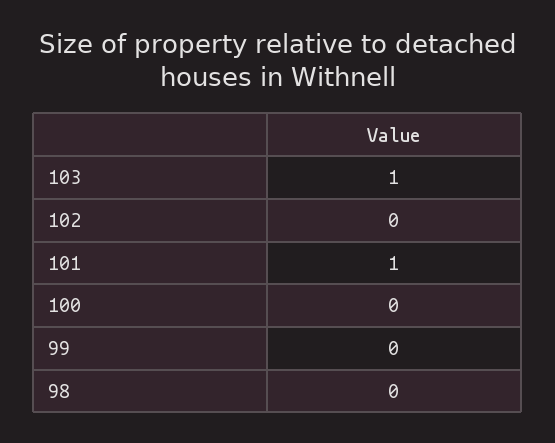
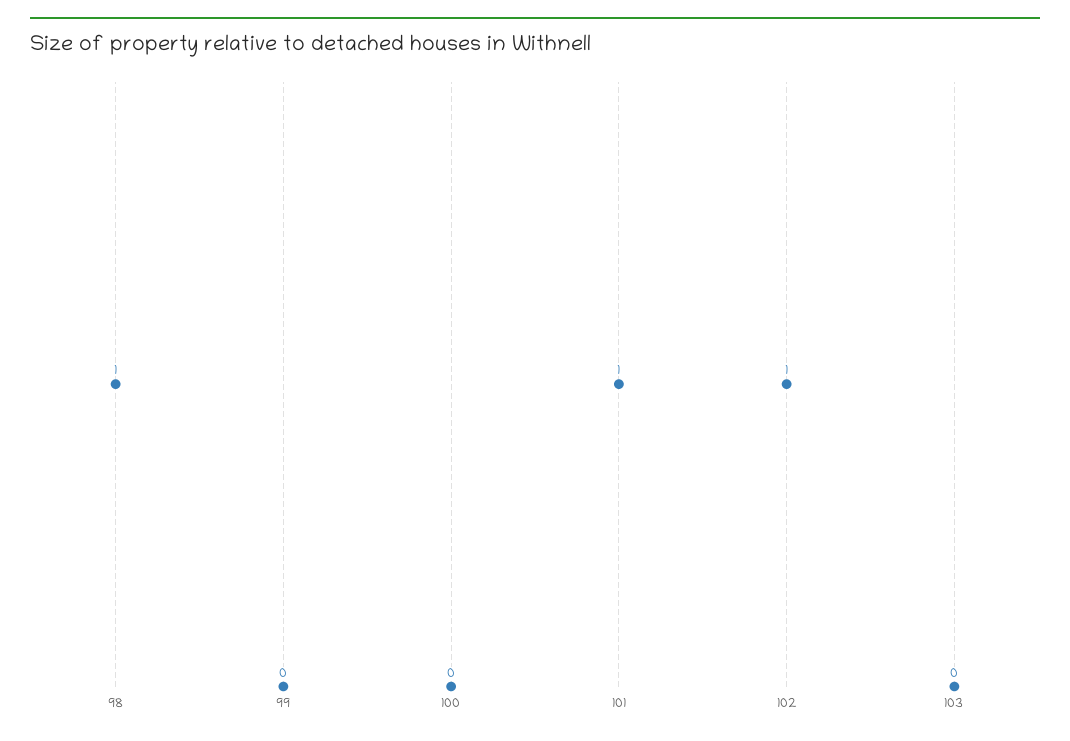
103: 1 -> 0
102: 0 -> 1
98: 0 -> 1

